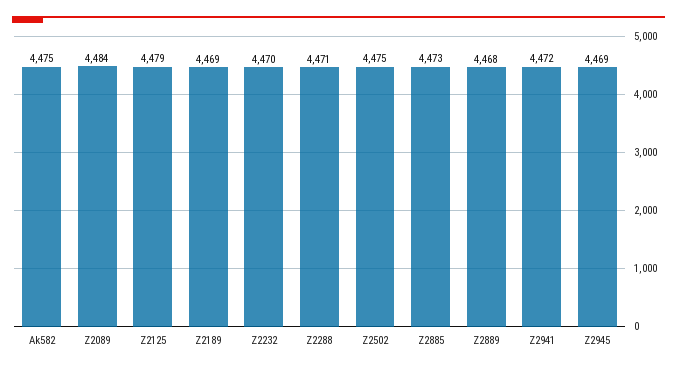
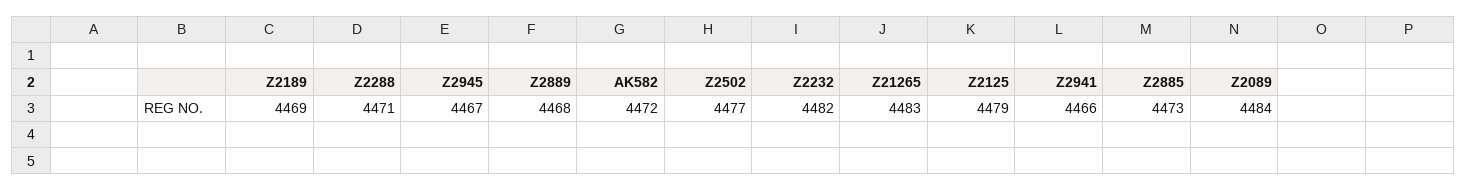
Ak582: 4475 -> 4472
Z2232: 4470 -> 4482
Z2502: 4475 -> 4477
Z2941: 4472 -> 4466
Z2945: 4469 -> 4467
Z21265: none -> 4483

